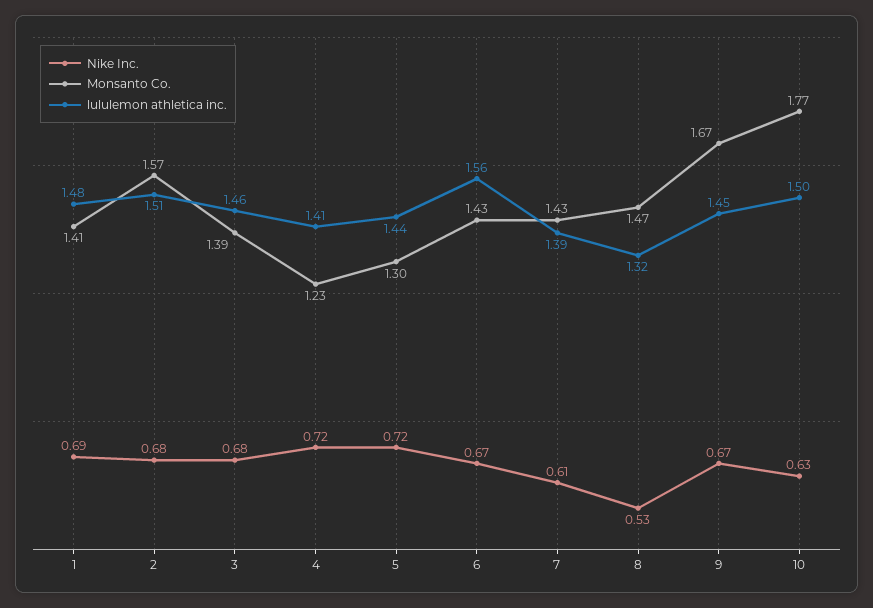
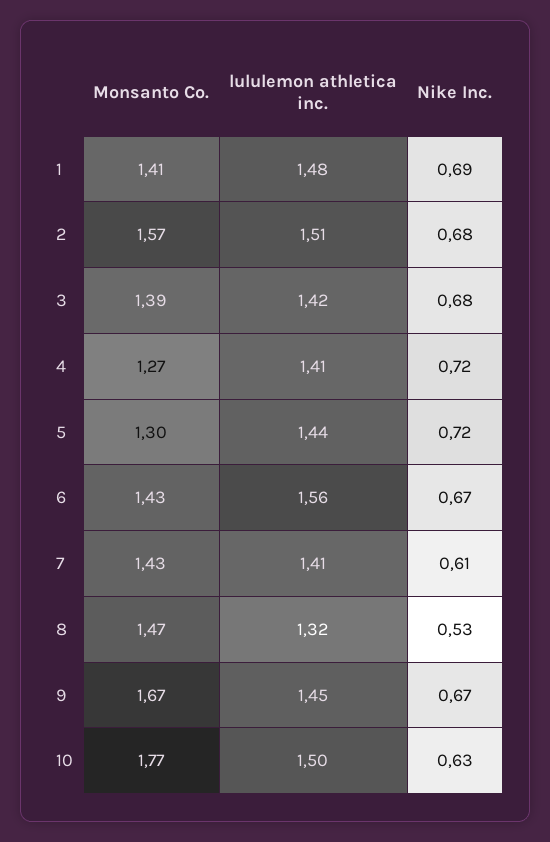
lululemon athletica inc., 3: 1.46 -> 1.42
Monsanto Co., 4: 1.23 -> 1.27
lululemon athletica inc., 7: 1.39 -> 1.41

